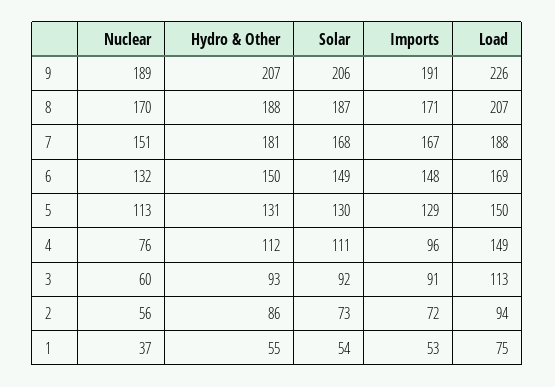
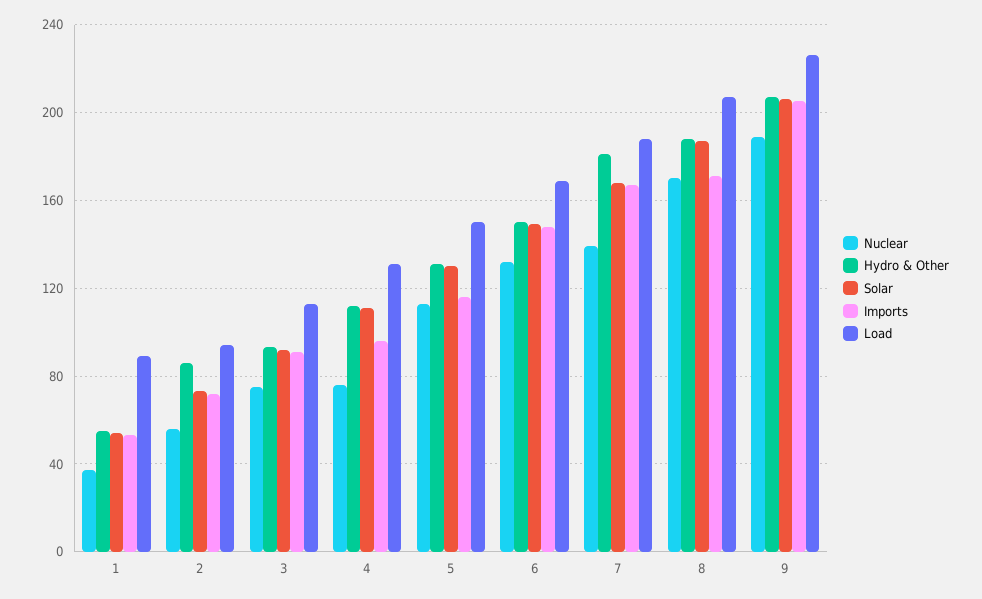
Imports, 9: 191 -> 205
Nuclear, 7: 151 -> 140
Imports, 5: 129 -> 115
Load, 4: 149 -> 130
Nuclear, 3: 60 -> 75
Load, 1: 75 -> 90

